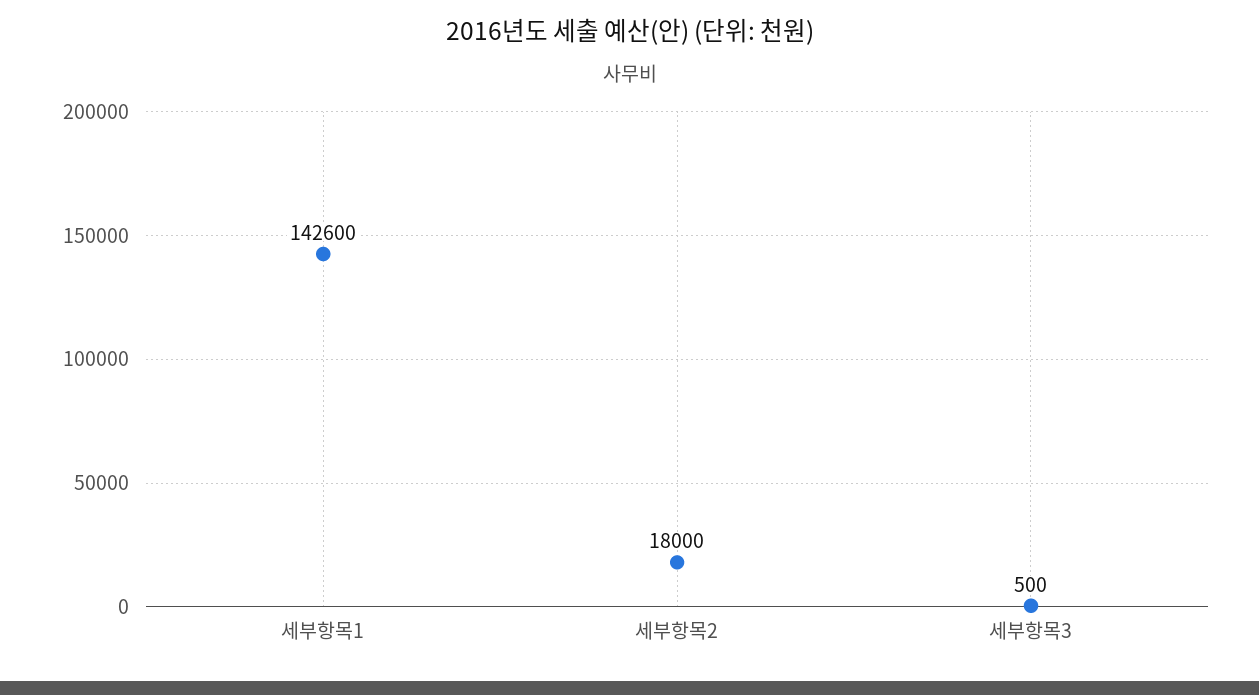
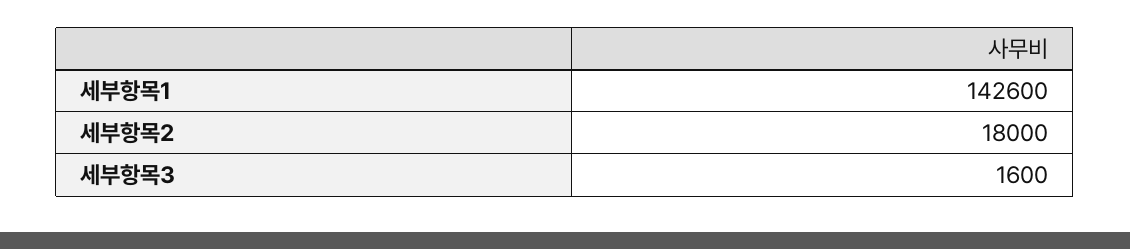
세부항목3: 500 -> 1600

